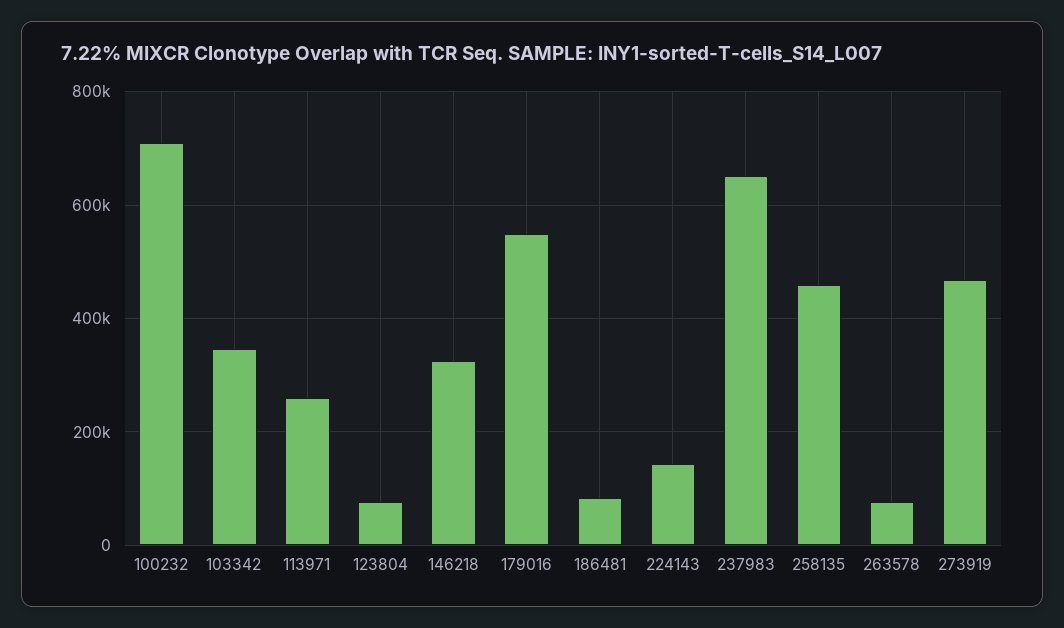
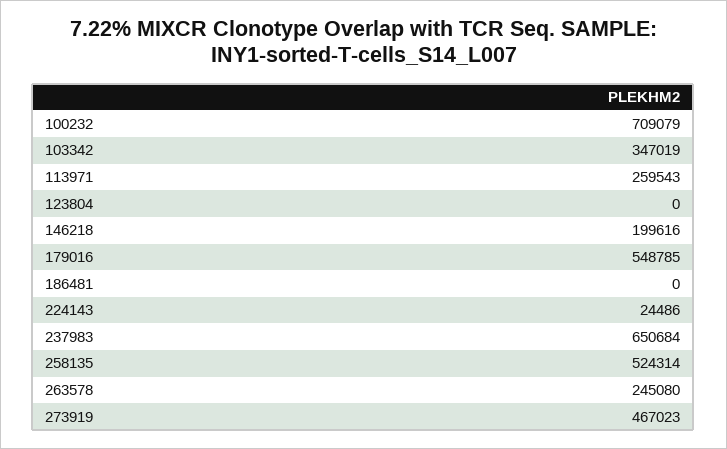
123804: 80000 -> 0
146218: 320000 -> 199616
186481: 80000 -> 0
224143: 140000 -> 24486
258135: 460000 -> 524314
263578: 80000 -> 245080

